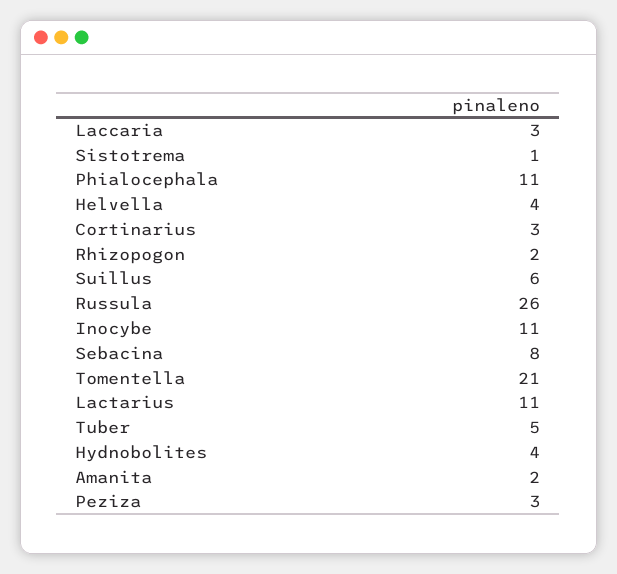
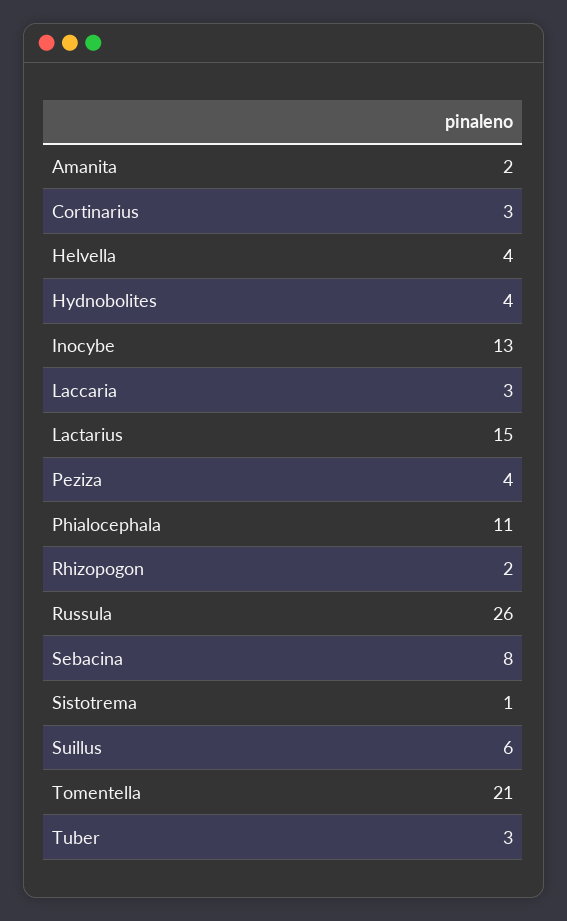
Inocybe: 11 -> 13
Lactarius: 11 -> 15
Tuber: 5 -> 3
Peziza: 3 -> 4

